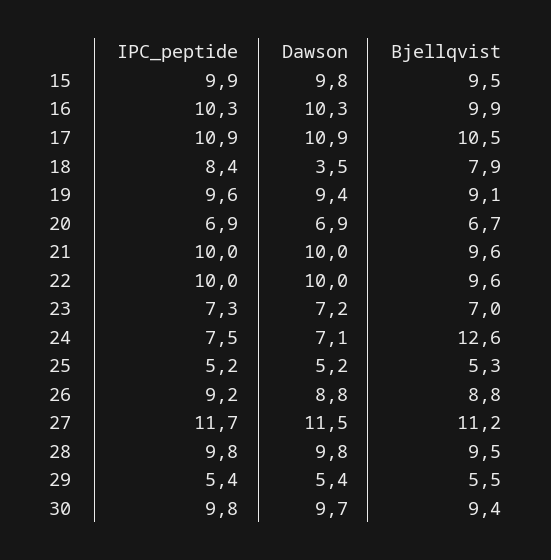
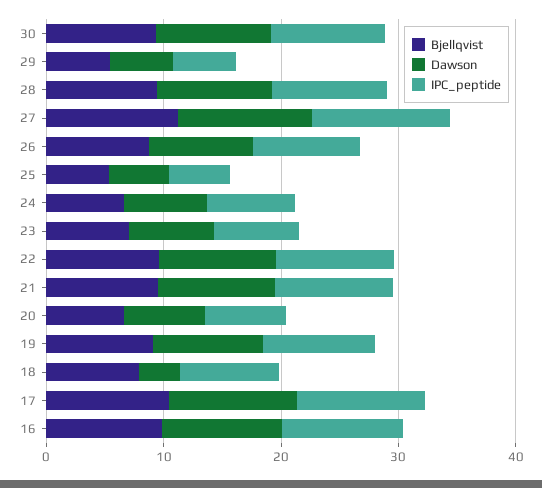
IPC_peptide, 15: 9.9 -> none
Dawson, 15: 9.8 -> none
Bjellqvist, 15: 9.5 -> none
Bjellqvist, 24: 12.6 -> 6

